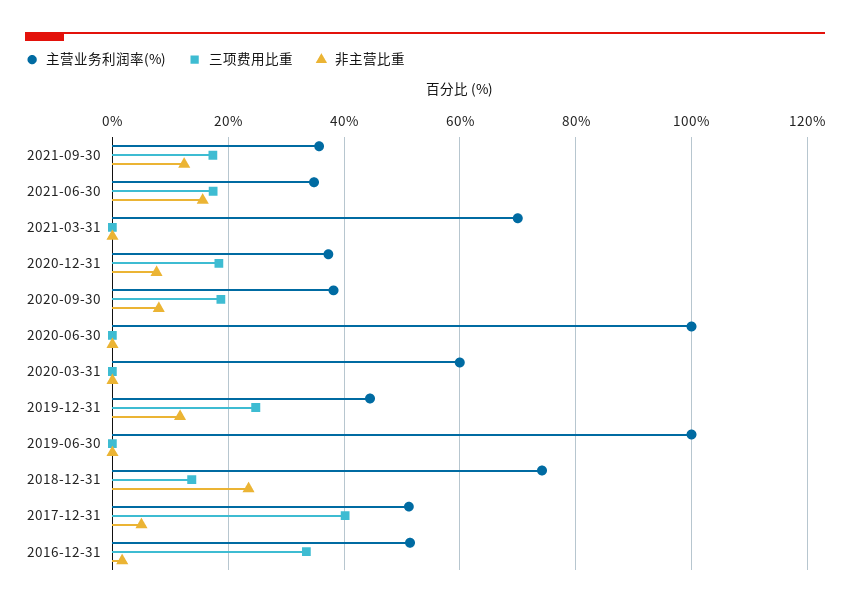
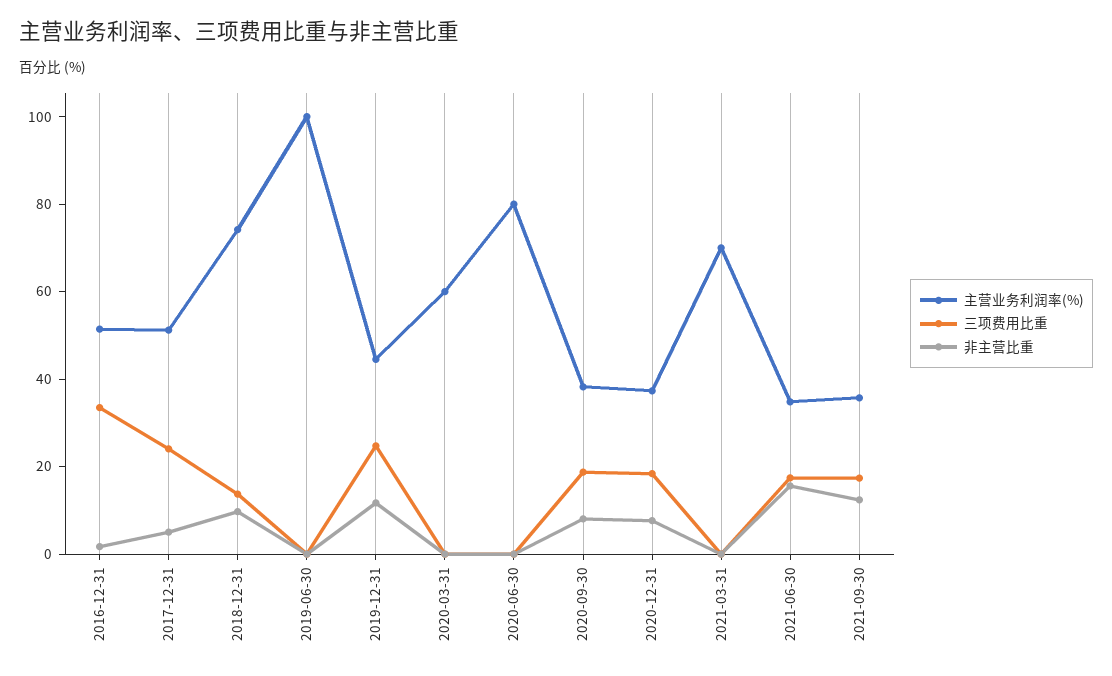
主营业务利润率(%), 2020-06-30: 100 -> 80
非主营比重, 2018-12-31: 24 -> 10
三项费用比重, 2017-12-31: 40 -> 25

